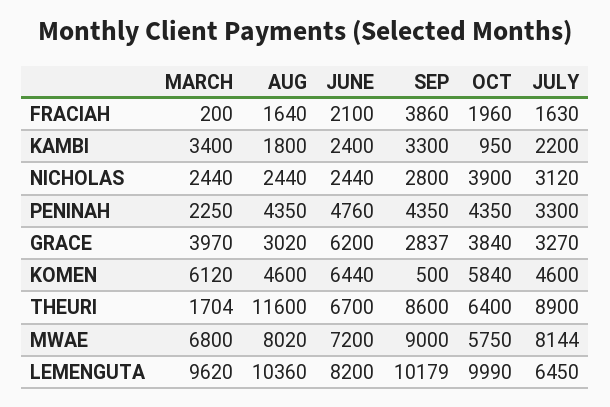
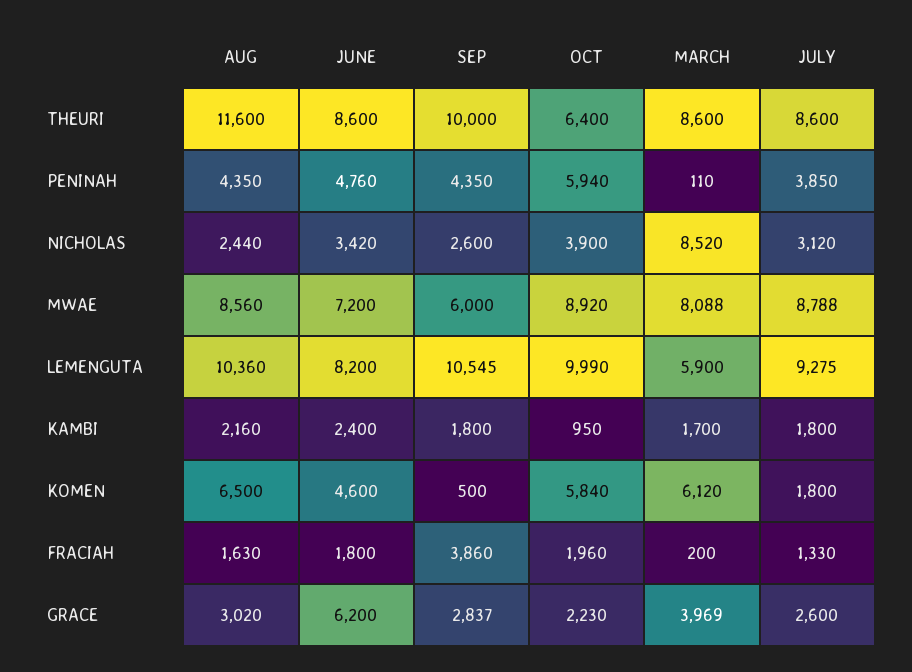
AUG, FRACIAH: 1640 -> 1630
JUNE, FRACIAH: 2100 -> 1800
JULY, FRACIAH: 1630 -> 1330
MARCH, KAMBI: 3400 -> 1700
AUG, KAMBI: 1800 -> 2160
SEP, KAMBI: 3300 -> 1800
JULY, KAMBI: 2200 -> 1800
MARCH, NICHOLAS: 2440 -> 8520
JUNE, NICHOLAS: 2440 -> 3420
SEP, NICHOLAS: 2800 -> 2600
MARCH, PENINAH: 2250 -> 110
OCT, PENINAH: 4350 -> 5940
JULY, PENINAH: 3300 -> 3850
MARCH, GRACE: 3970 -> 3969
OCT, GRACE: 3840 -> 2230
JULY, GRACE: 3270 -> 2600
AUG, KOMEN: 4600 -> 6500
JUNE, KOMEN: 6440 -> 4600
JULY, KOMEN: 4600 -> 1800
MARCH, THEURI: 1704 -> 8600
JUNE, THEURI: 6700 -> 8600
SEP, THEURI: 8600 -> 10000
JULY, THEURI: 8900 -> 8600
MARCH, MWAE: 6800 -> 8088
AUG, MWAE: 8020 -> 8560
SEP, MWAE: 9000 -> 6000
OCT, MWAE: 5750 -> 8920
JULY, MWAE: 8144 -> 8788
MARCH, LEMENGUTA: 9620 -> 5900
SEP, LEMENGUTA: 10179 -> 10545
JULY, LEMENGUTA: 6450 -> 9275

